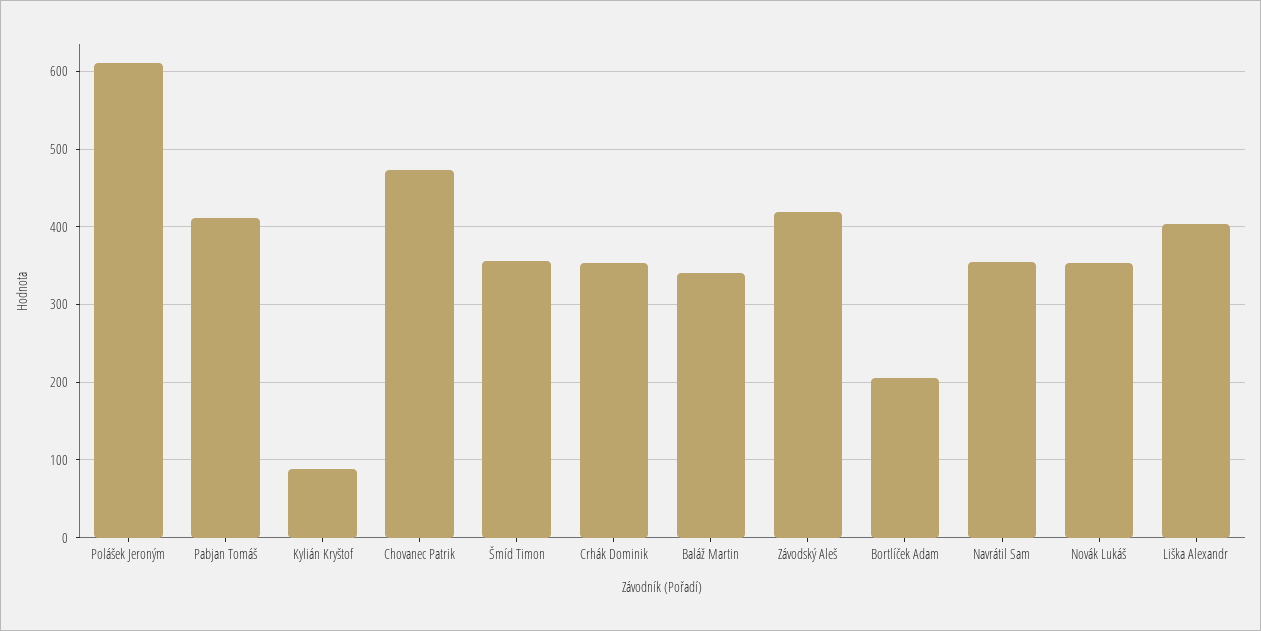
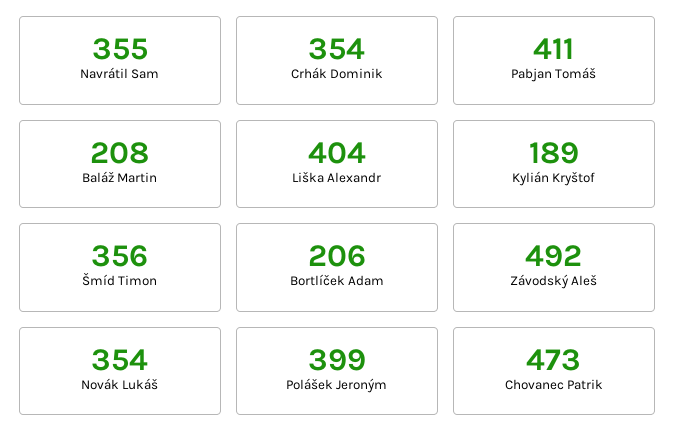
Polášek Jeroným: 610 -> 399
Kylián Kryštof: 90 -> 189
Baláž Martin: 340 -> 208
Závodský Aleš: 420 -> 492

